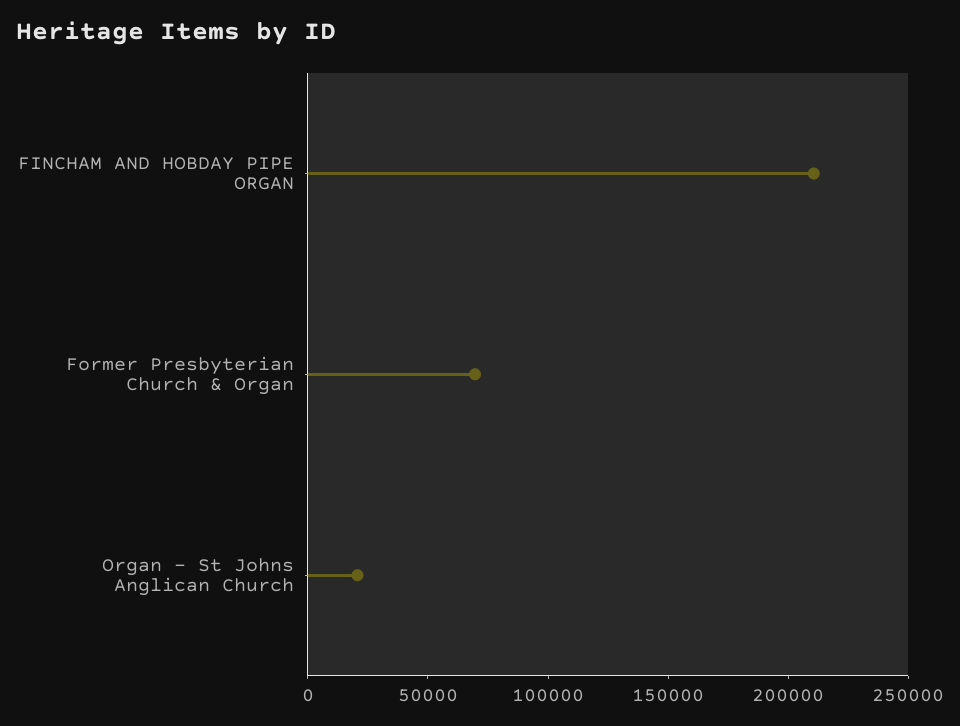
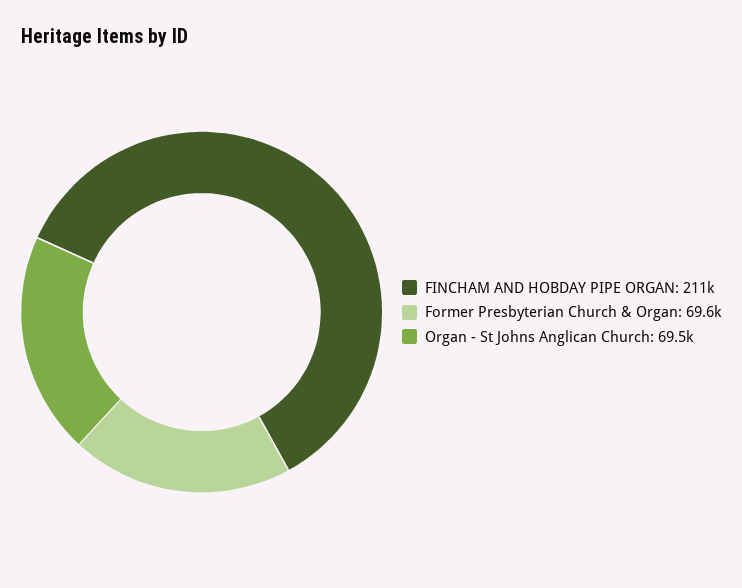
Organ - St Johns Anglican Church: 20000 -> 69500

